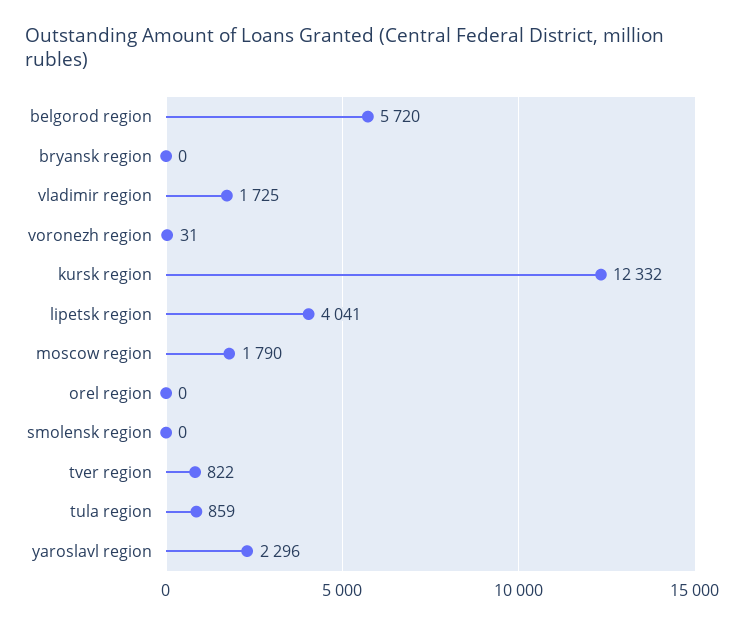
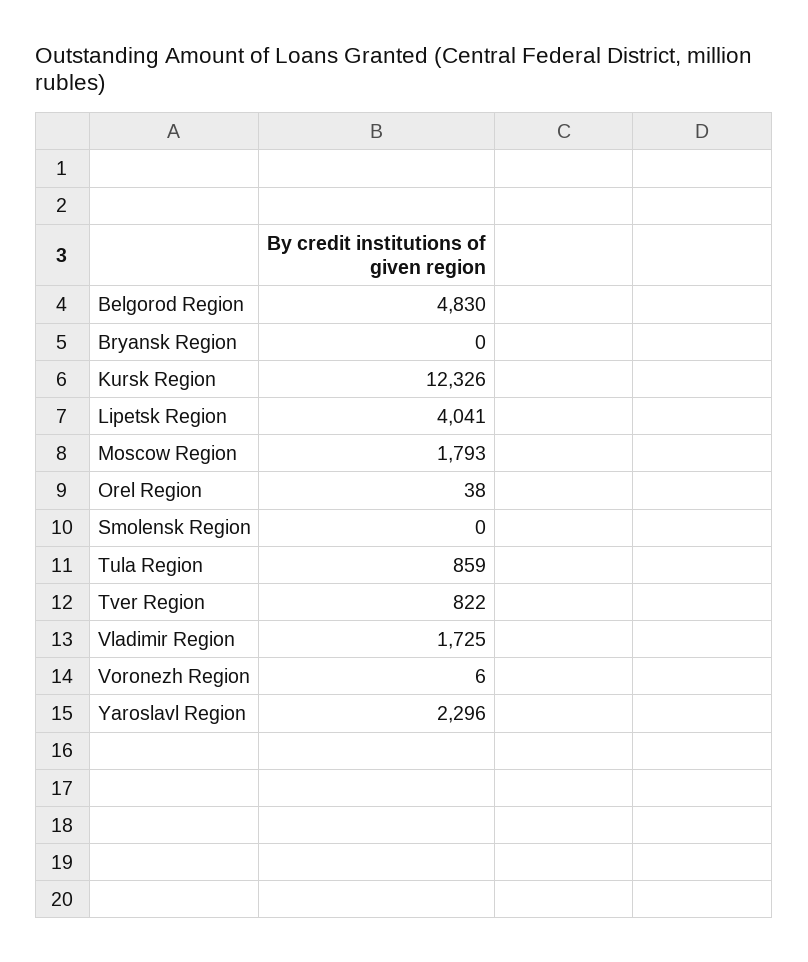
belgorod region: 5720 -> 4830
voronezh region: 31 -> 6
kursk region: 12332 -> 12326
moscow region: 1790 -> 1793
orel region: 0 -> 38

